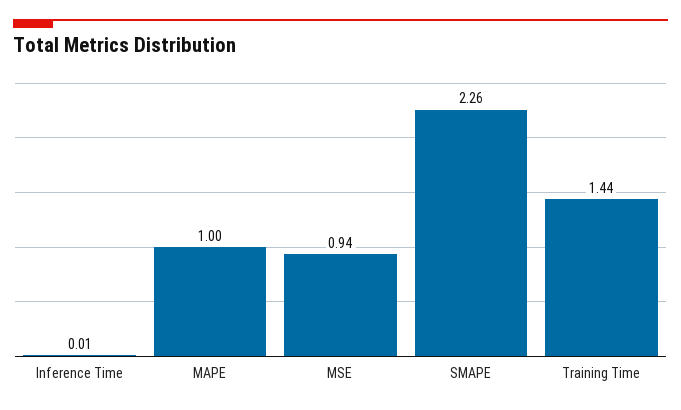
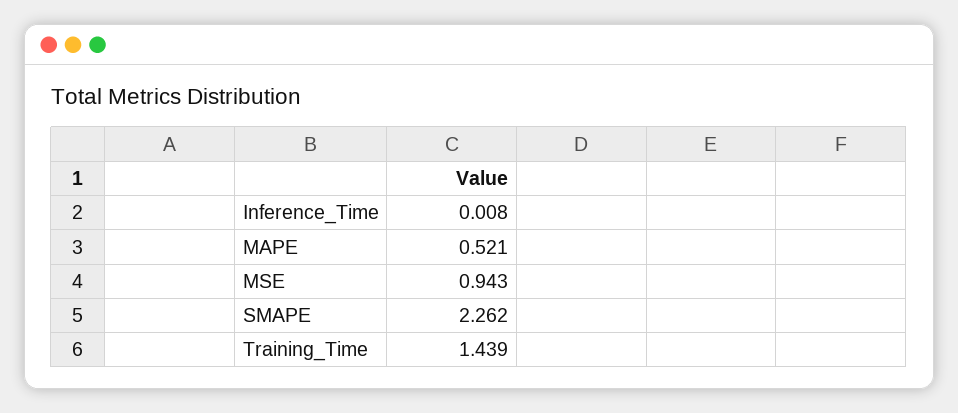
MAPE: 1 -> 0.521

